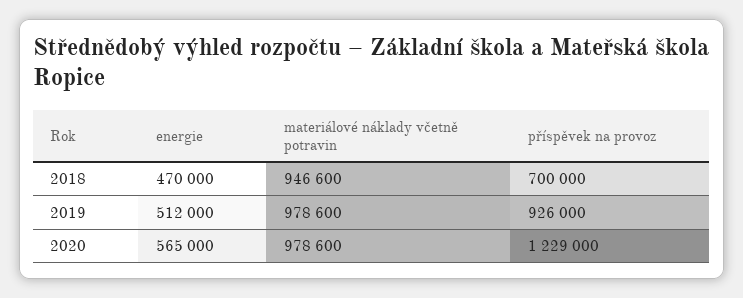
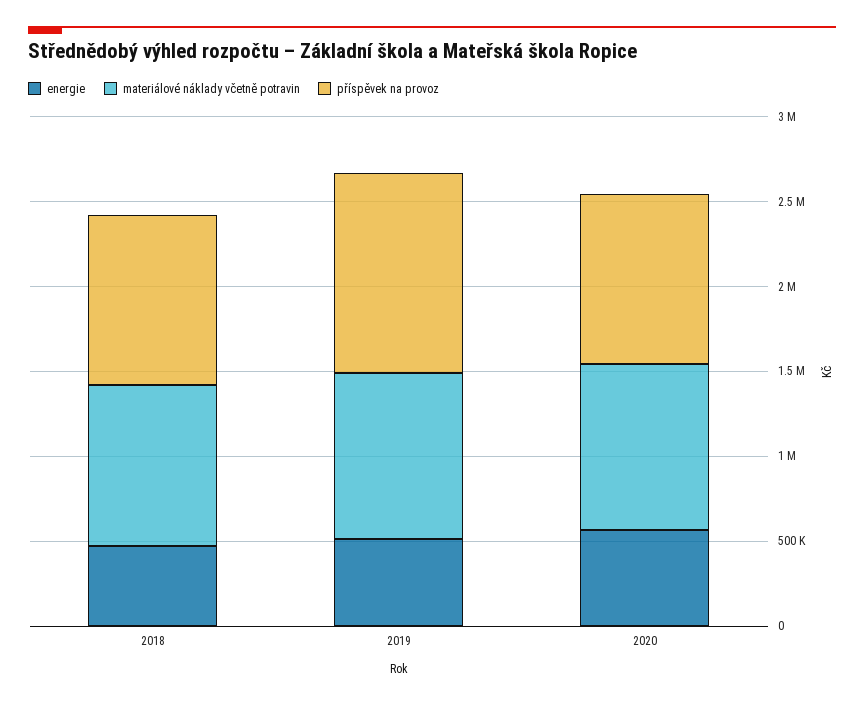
příspěvek na provoz, 2018: 700000 -> 1000000
příspěvek na provoz, 2019: 926000 -> 1200000
příspěvek na provoz, 2020: 1229000 -> 1000000

